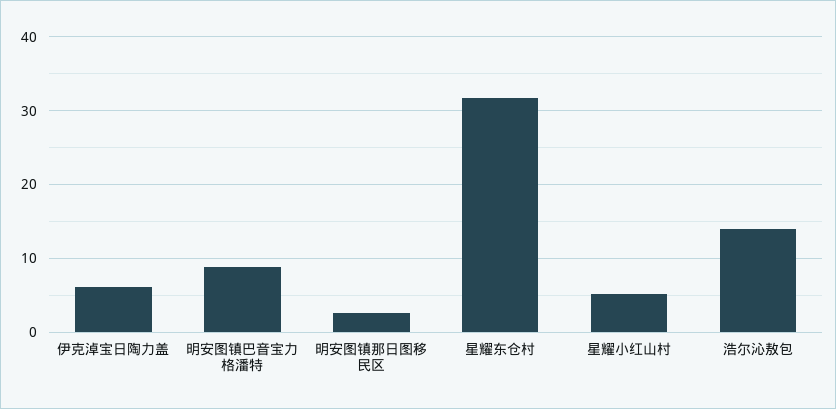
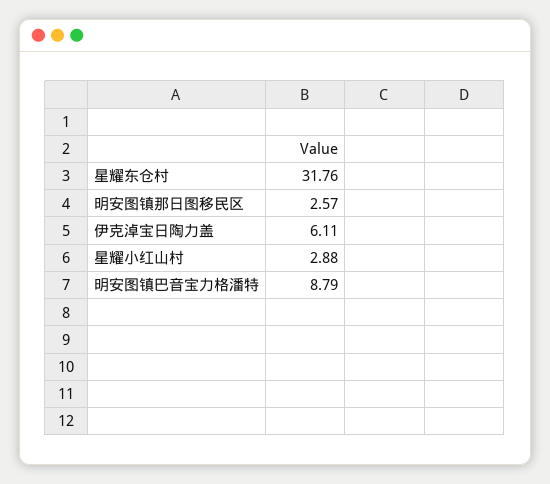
星耀小红山村: 5 -> 2.88
浩尔沁敖包: 14 -> none

